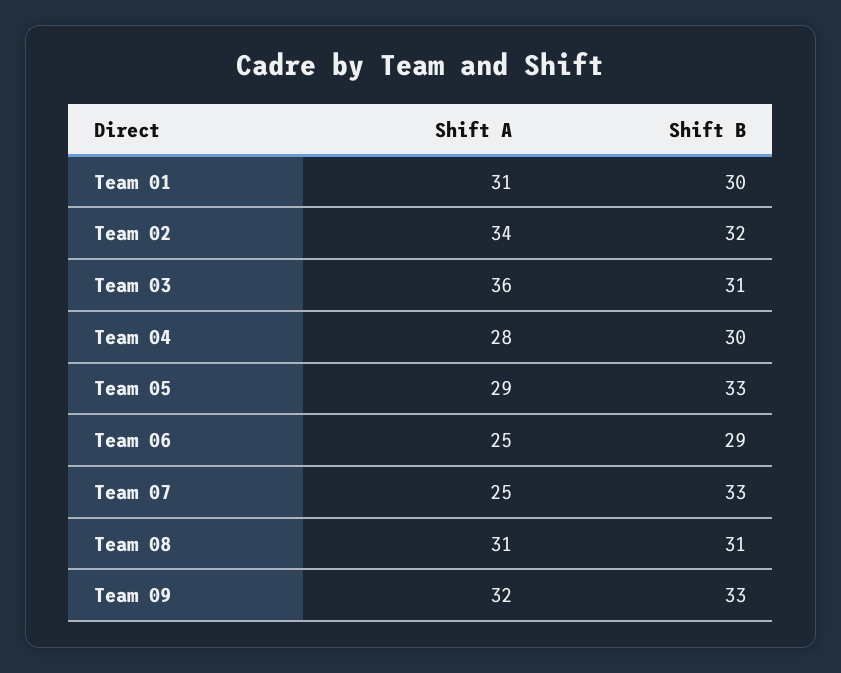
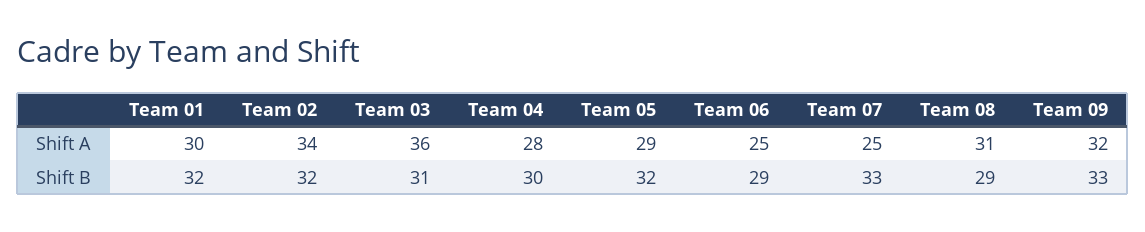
Shift A, Team 01: 31 -> 30
Shift B, Team 01: 30 -> 32
Shift B, Team 05: 33 -> 32
Shift B, Team 08: 31 -> 29

